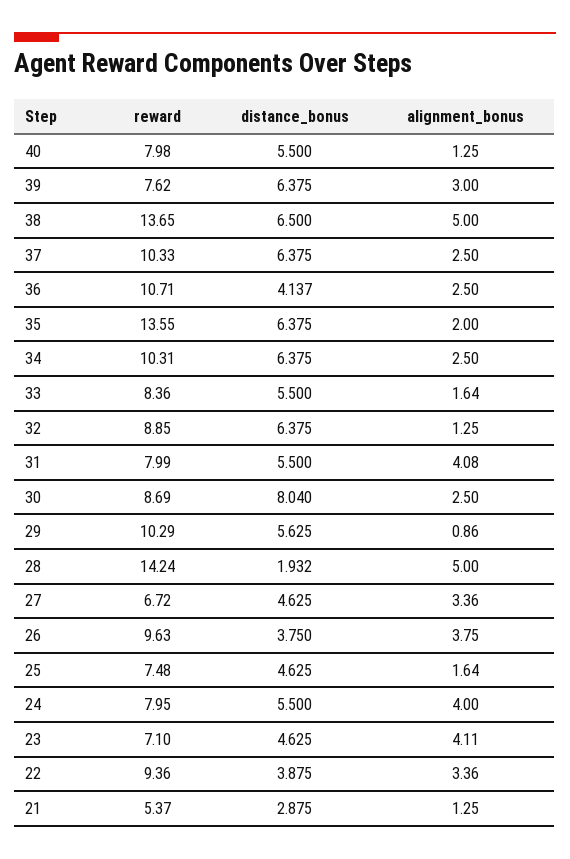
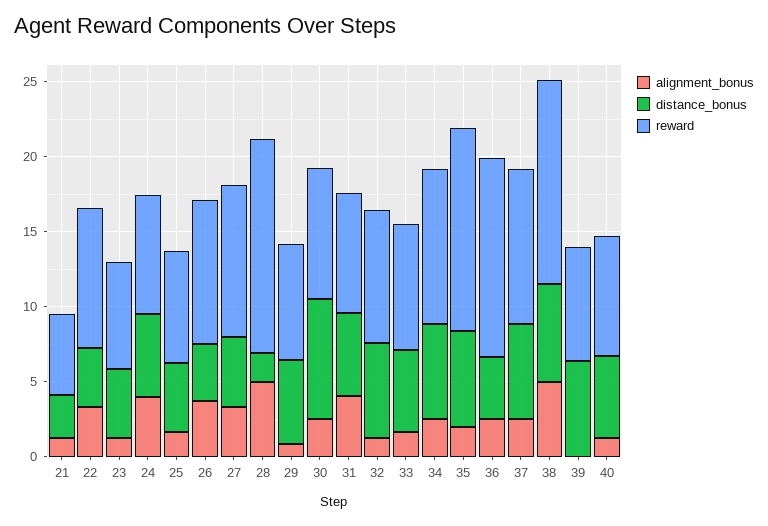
alignment_bonus, 39: 3 -> 0
reward, 36: 10.71 -> 13
reward, 29: 10.29 -> 8
reward, 27: 6.72 -> 10
alignment_bonus, 23: 4.11 -> 1

